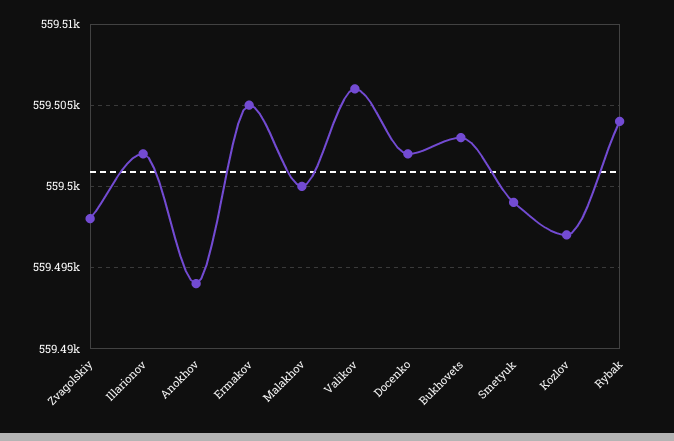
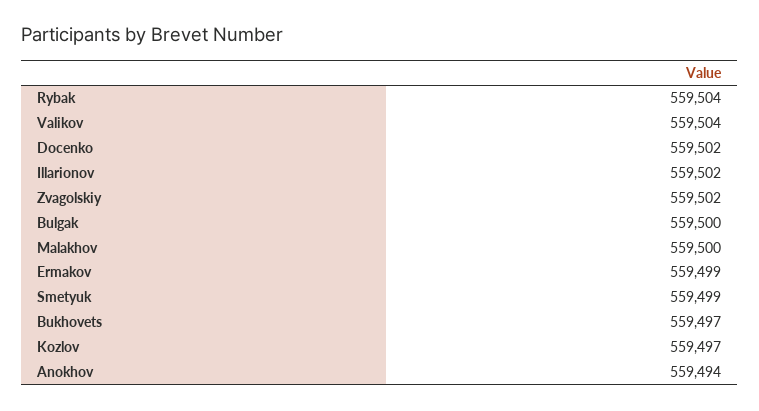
Zvagolskiy: 559498 -> 559502
Ermakov: 559505 -> 559499
Valikov: 559506 -> 559504
Bukhovets: 559503 -> 559497
Bulgak: none -> 559500

